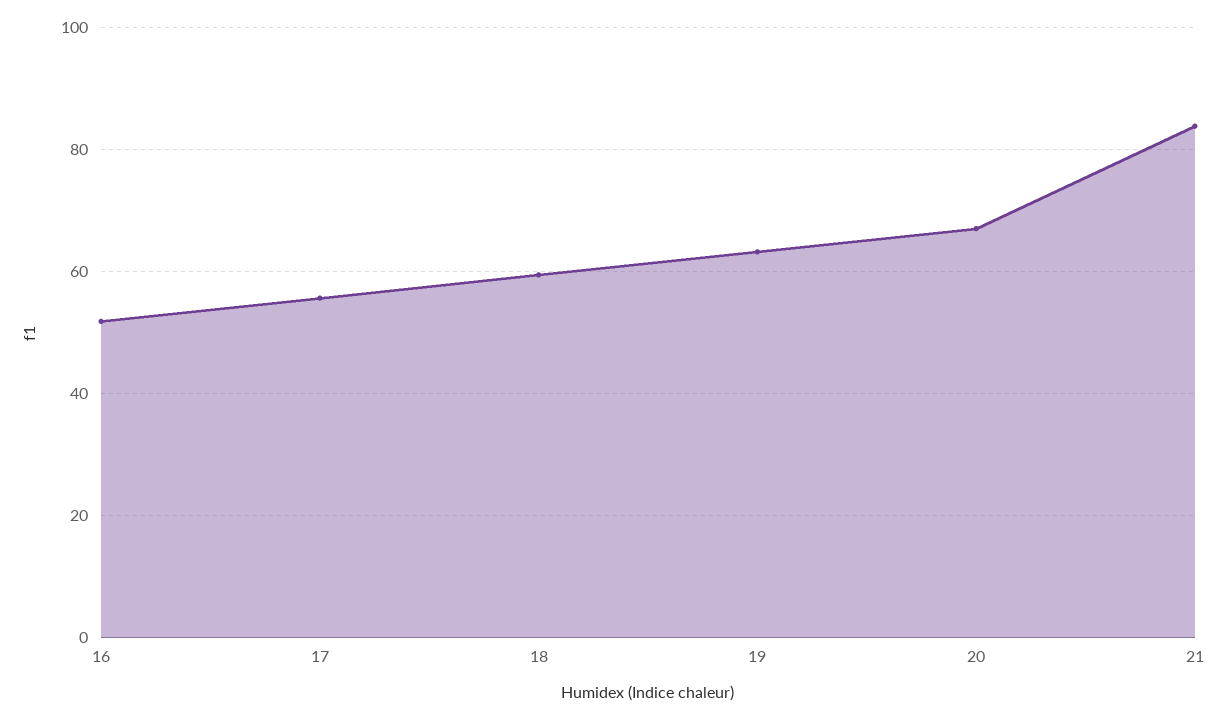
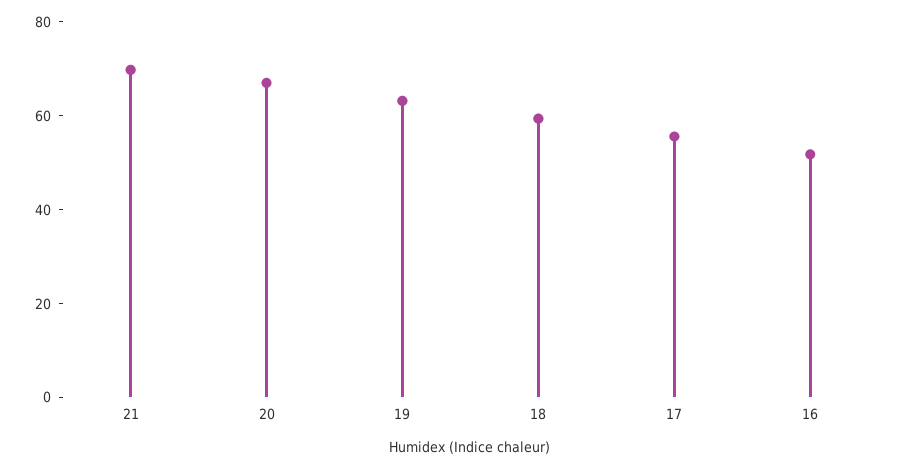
21: 84 -> 70

